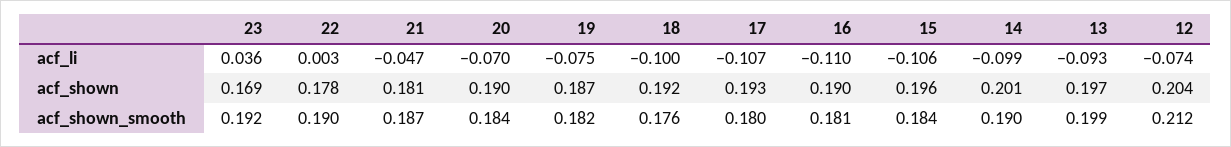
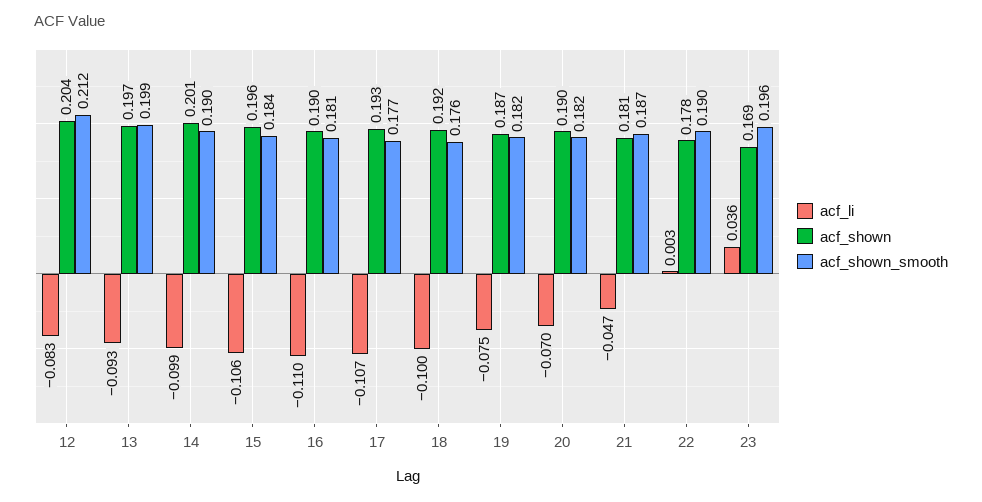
acf_li, 12: -0.074 -> -0.083
acf_shown_smooth, 23: 0.192 -> 0.196
acf_shown_smooth, 20: 0.184 -> 0.182
acf_shown_smooth, 17: 0.18 -> 0.177

